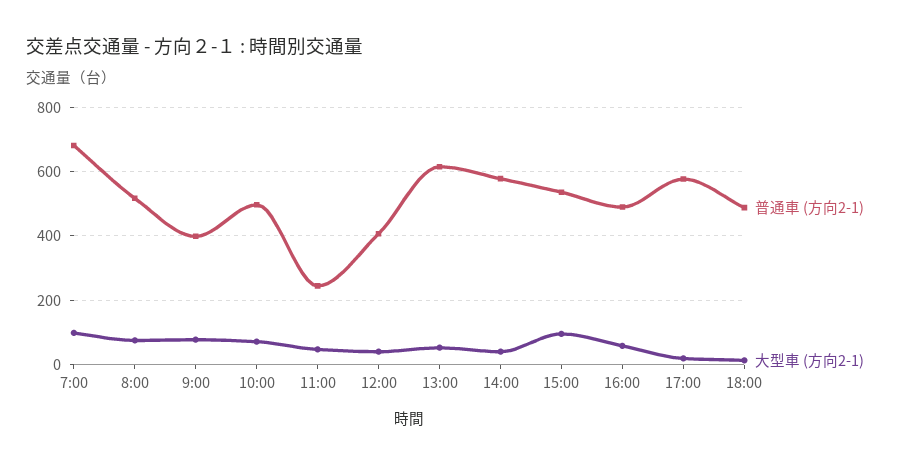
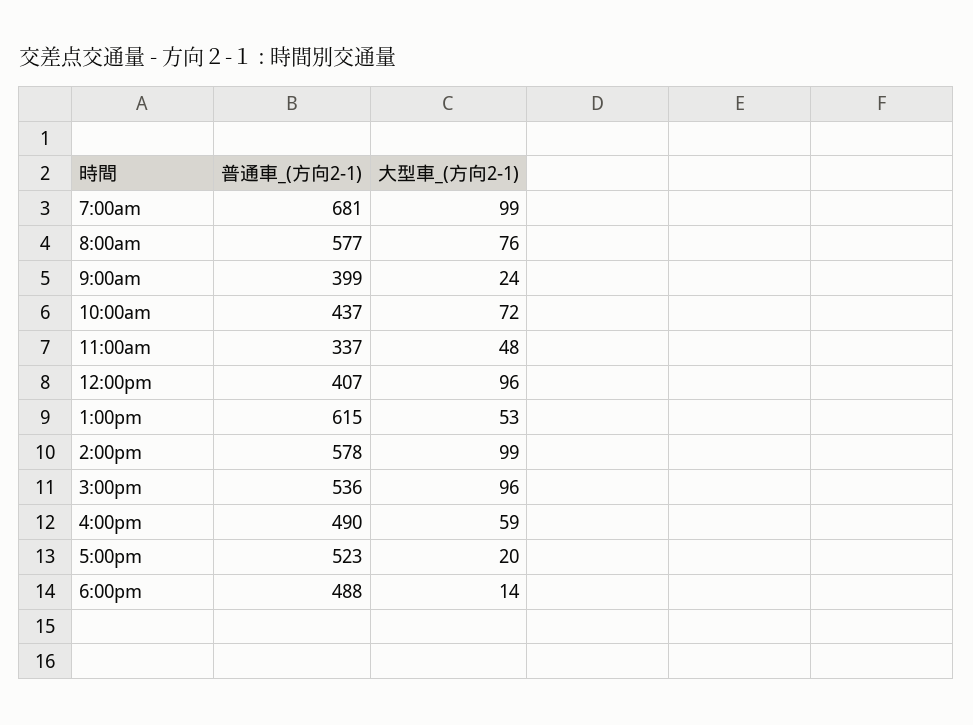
普通車 (方向2-1), 8:00: 520 -> 577
大型車 (方向2-1), 9:00: 80 -> 24
普通車 (方向2-1), 10:00: 500 -> 437
普通車 (方向2-1), 11:00: 240 -> 337
大型車 (方向2-1), 12:00: 40 -> 96
大型車 (方向2-1), 14:00: 40 -> 99
普通車 (方向2-1), 17:00: 580 -> 523

